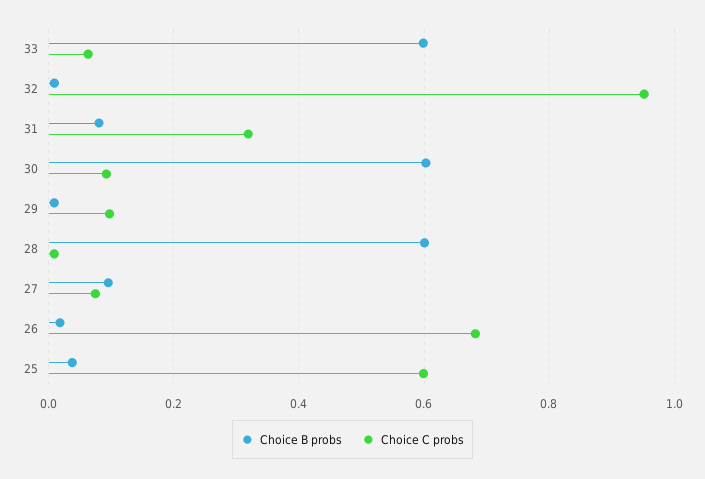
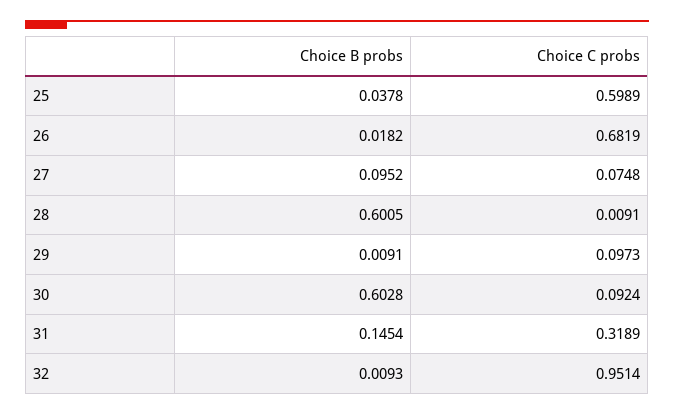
Choice B probs, 33: 0.6 -> none
Choice C probs, 33: 0.06 -> none
Choice B probs, 31: 0.08 -> 0.1454

